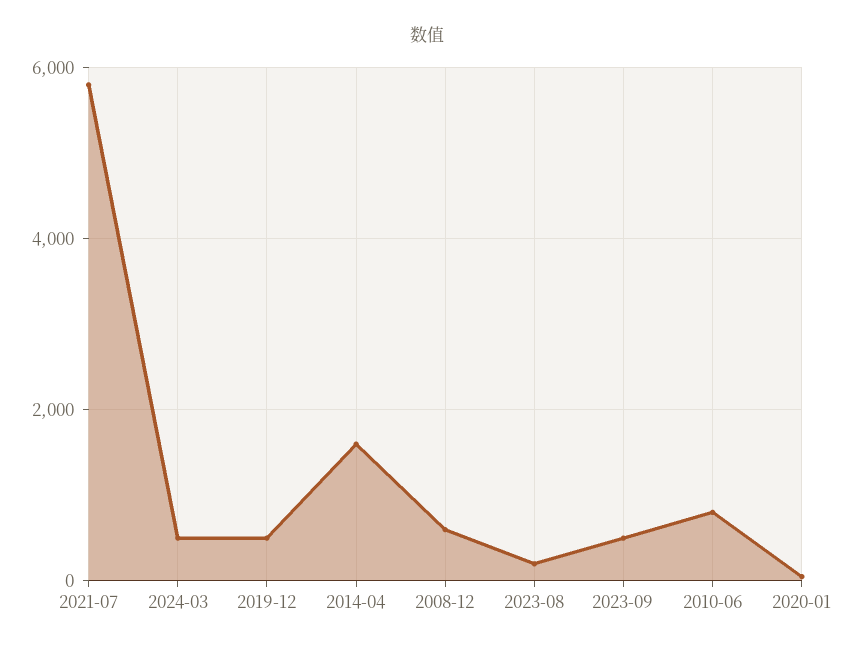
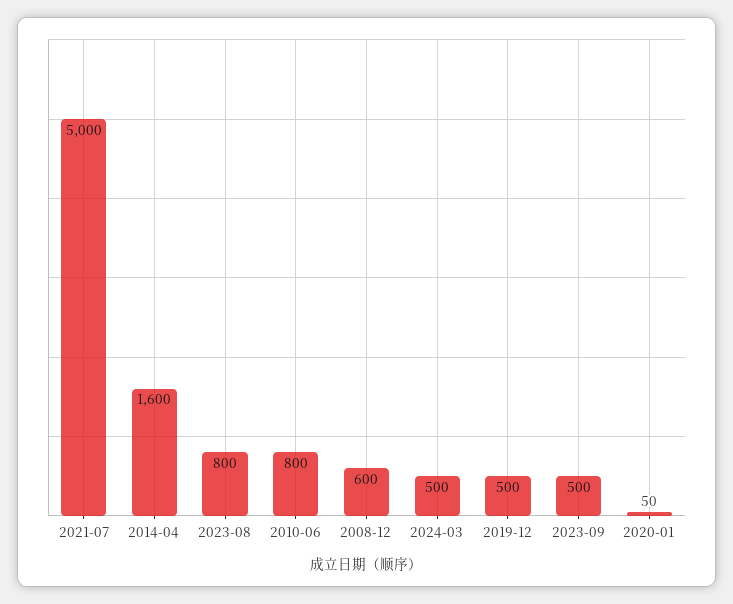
2021-07: 5800 -> 5000
2023-08: 200 -> 800

